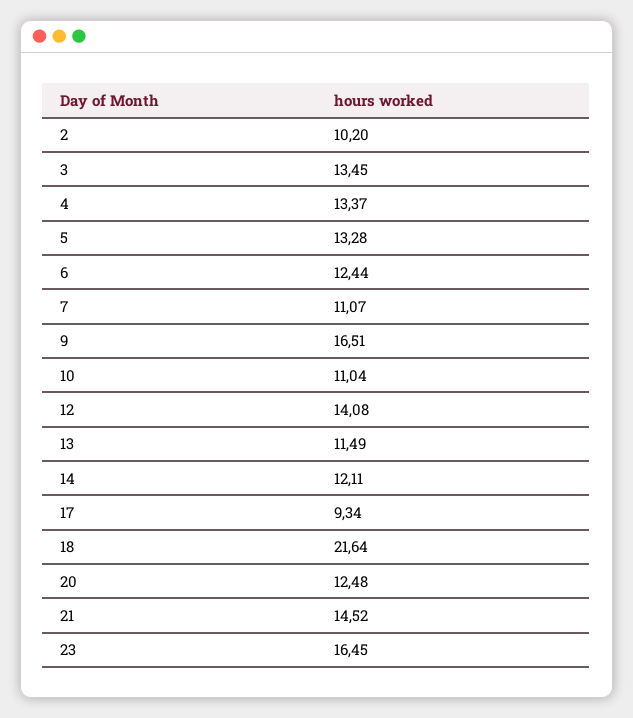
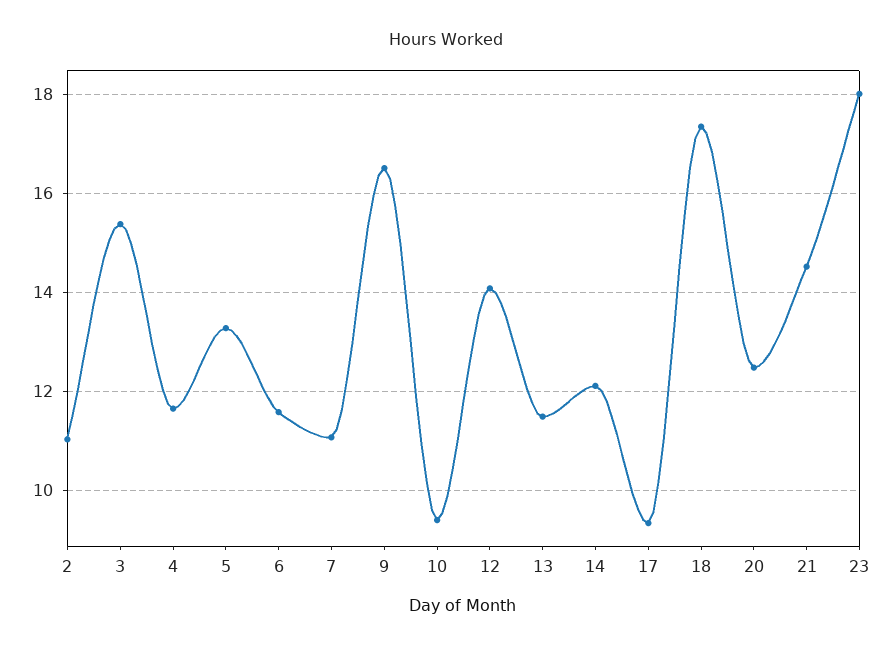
2: 10.2 -> 11
3: 13.45 -> 15.4
4: 13.37 -> 11.6
6: 12.44 -> 11.6
10: 11.04 -> 9.4
18: 21.64 -> 17.4
23: 16.45 -> 18

